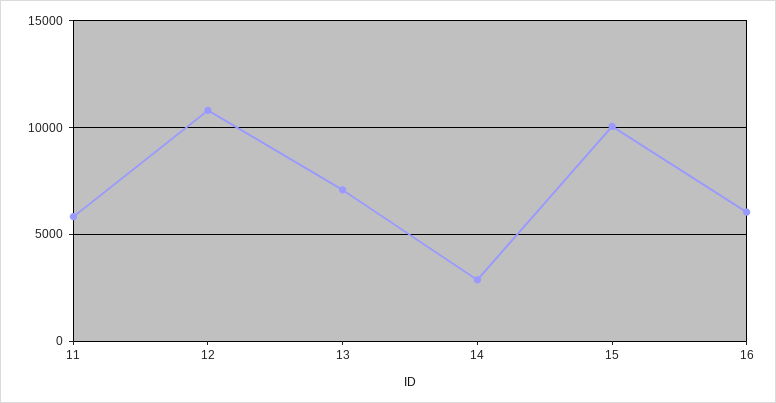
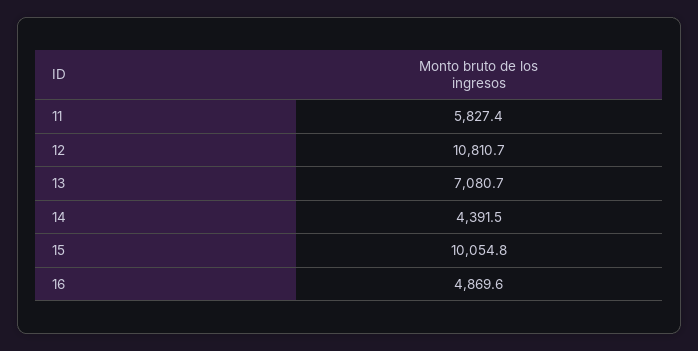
14: 3000 -> 4391.5
16: 6000 -> 4869.6

